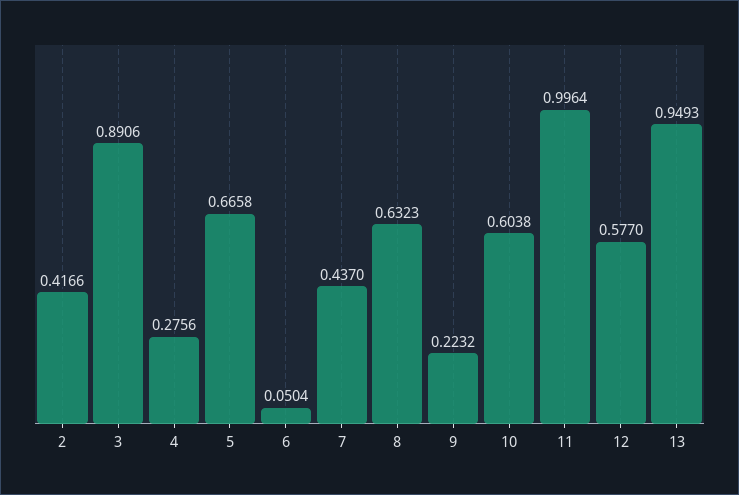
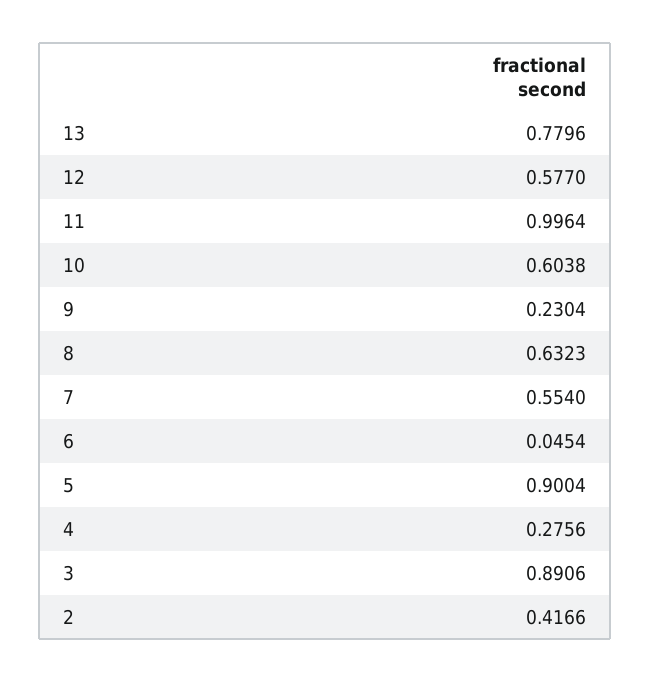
5: 0.6658 -> 0.9004
6: 0.0504 -> 0.0454
7: 0.437 -> 0.554
9: 0.2232 -> 0.2304
13: 0.9493 -> 0.7796

